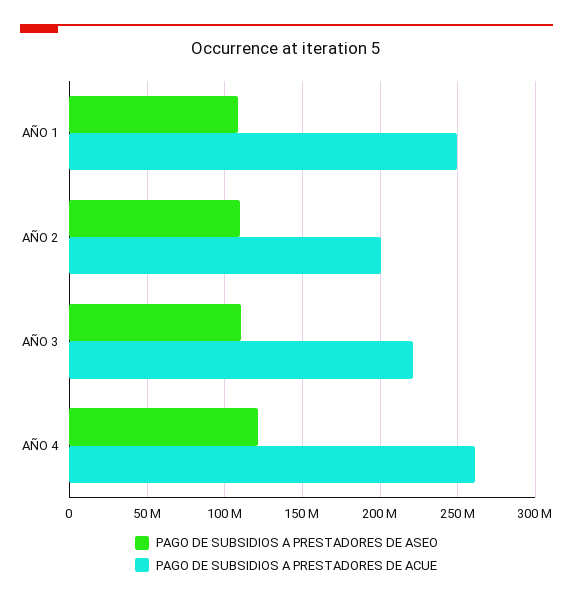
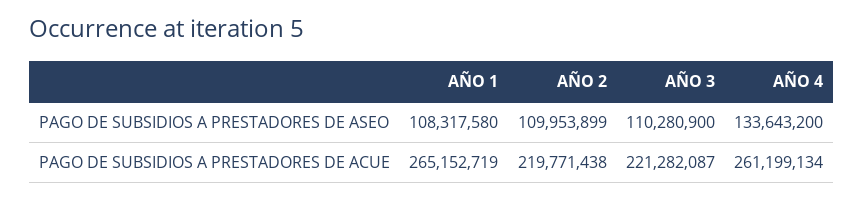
PAGO DE SUBSIDIOS A PRESTADORES DE ACUE, AÑO 1: 250000000 -> 265152719
PAGO DE SUBSIDIOS A PRESTADORES DE ACUE, AÑO 2: 200000000 -> 219771438
PAGO DE SUBSIDIOS A PRESTADORES DE ASEO, AÑO 4: 120000000 -> 133643200

